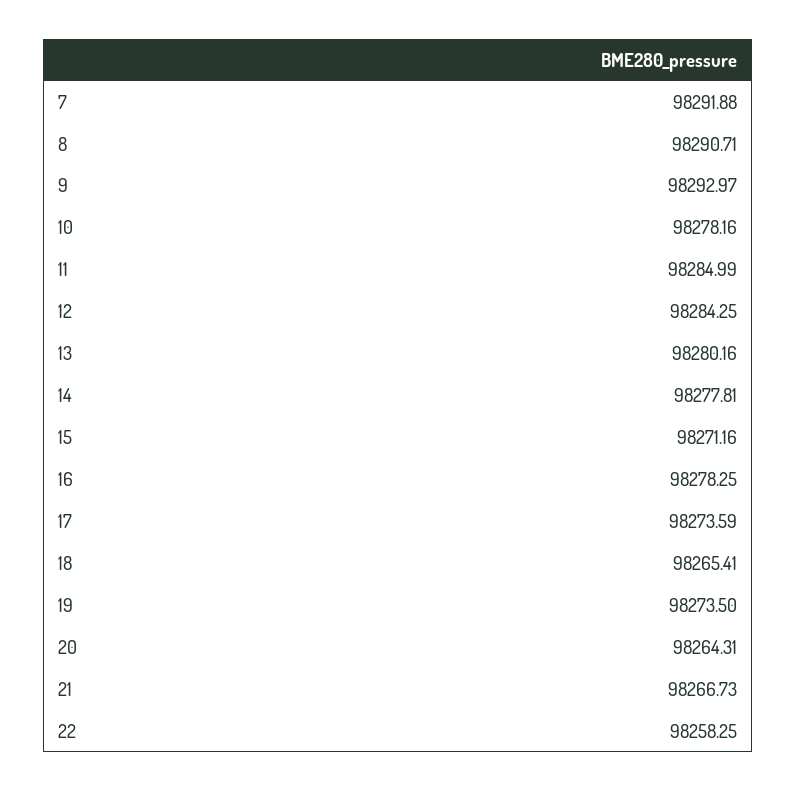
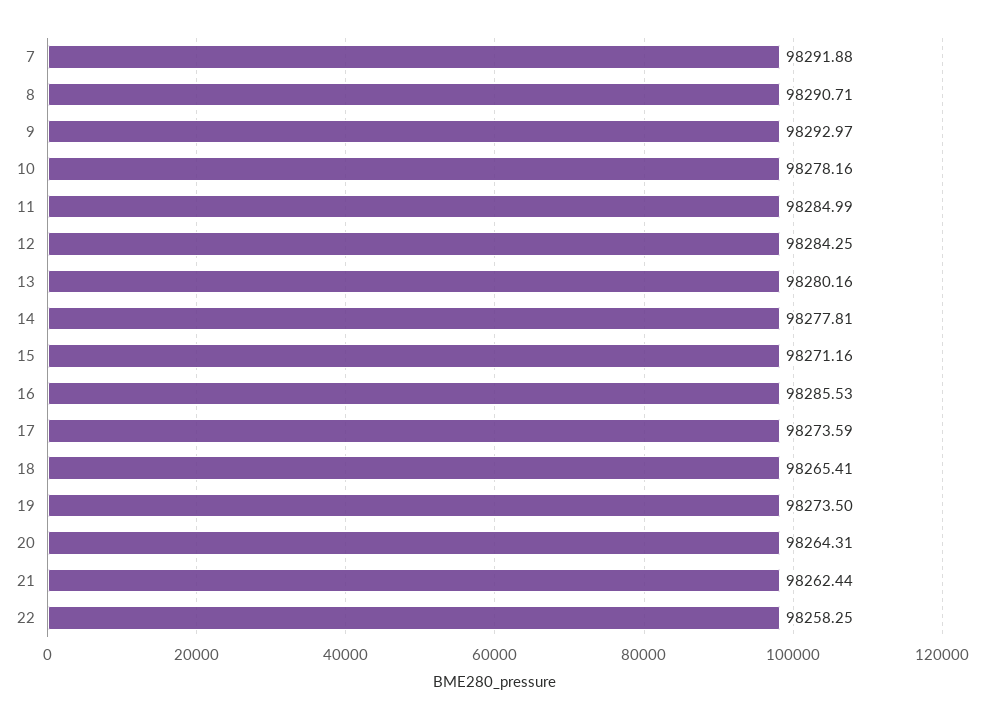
16: 98278.25 -> 98285.53
21: 98266.73 -> 98262.44

